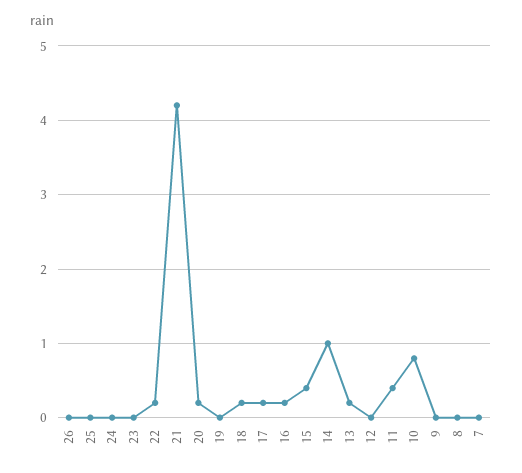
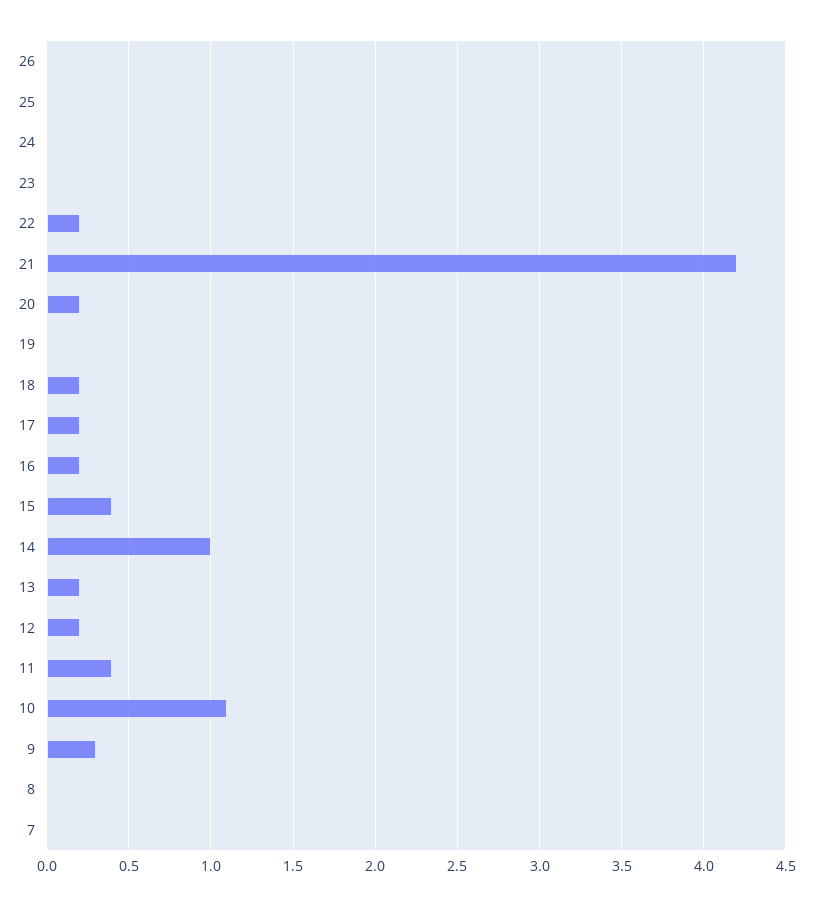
12: 0 -> 0.2
10: 0.8 -> 1.1
9: 0 -> 0.3

